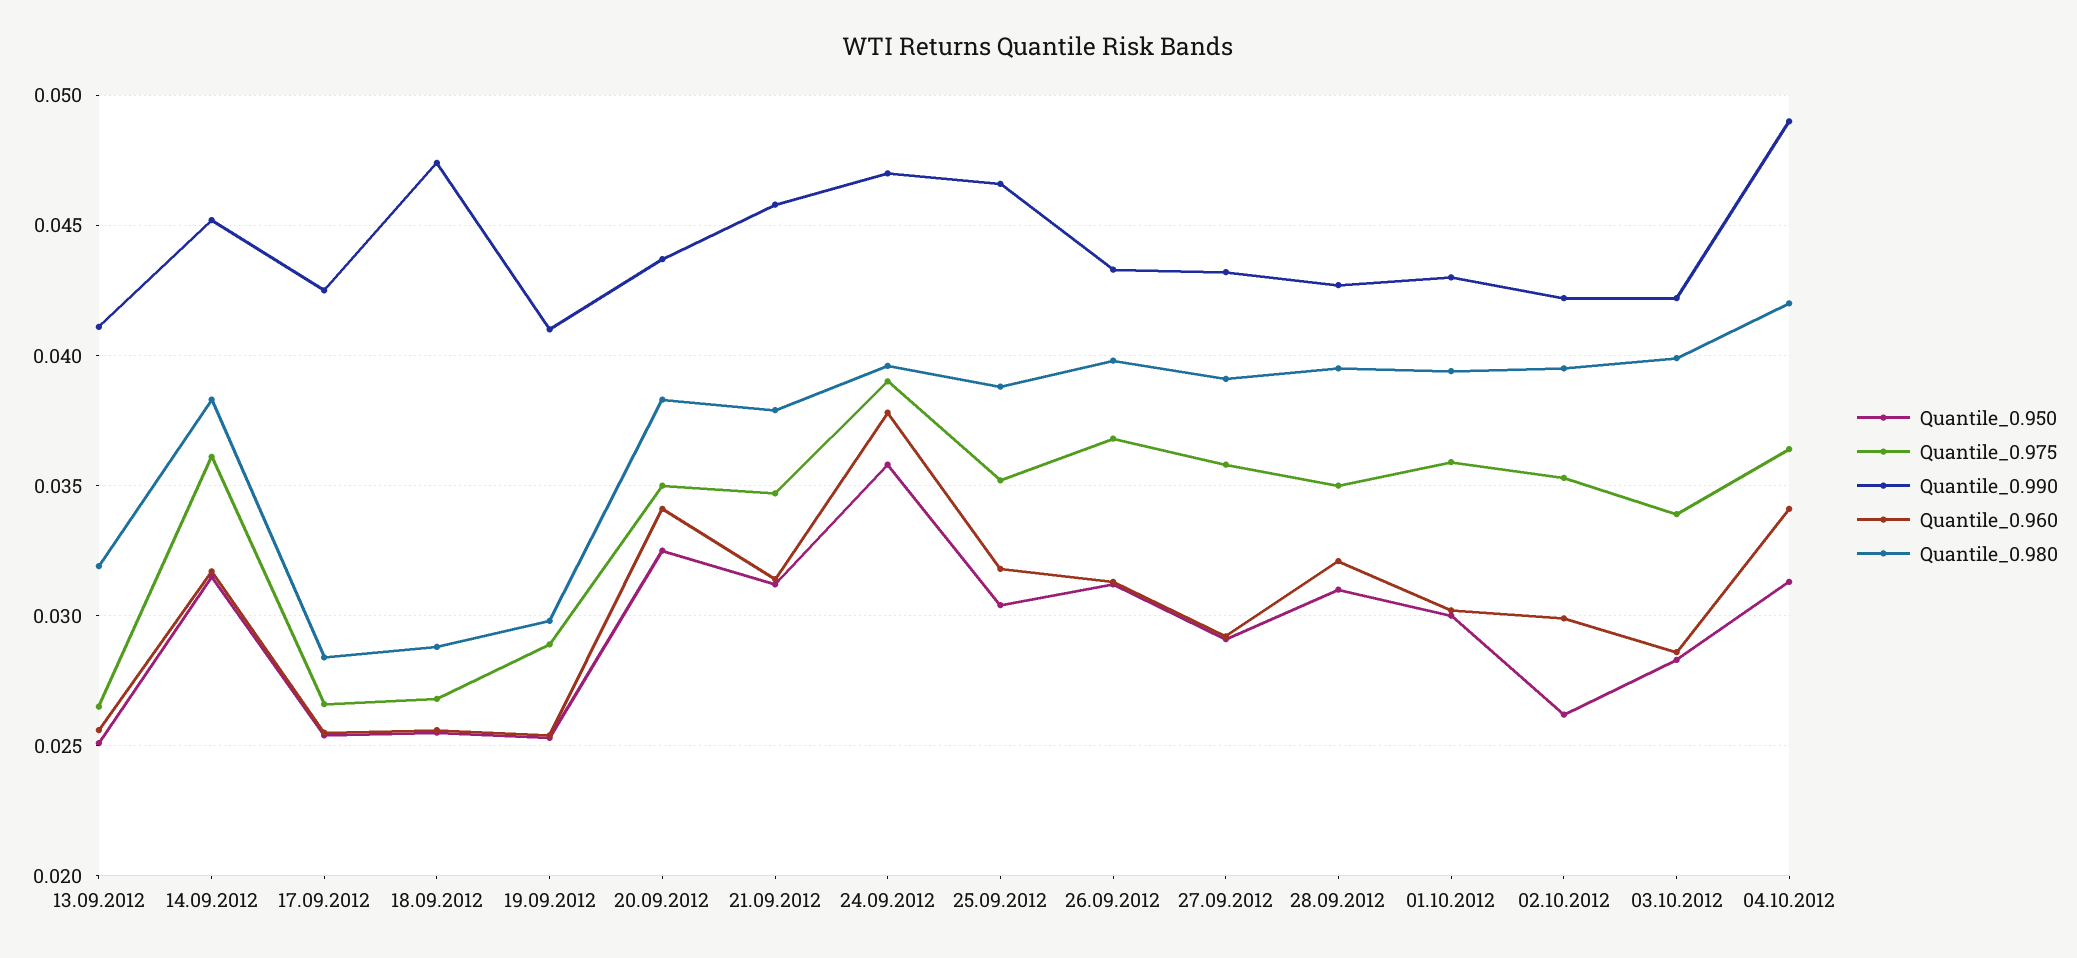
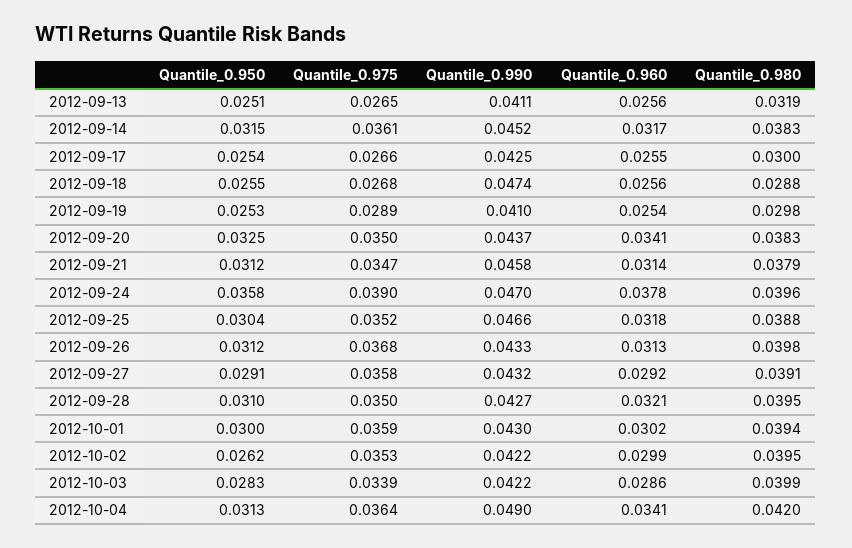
Quantile_0.980, 17.09.2012: 0.0285 -> 0.03

